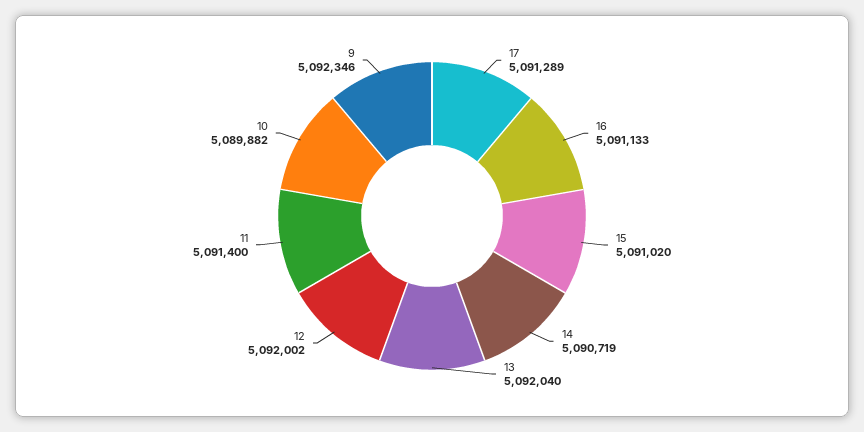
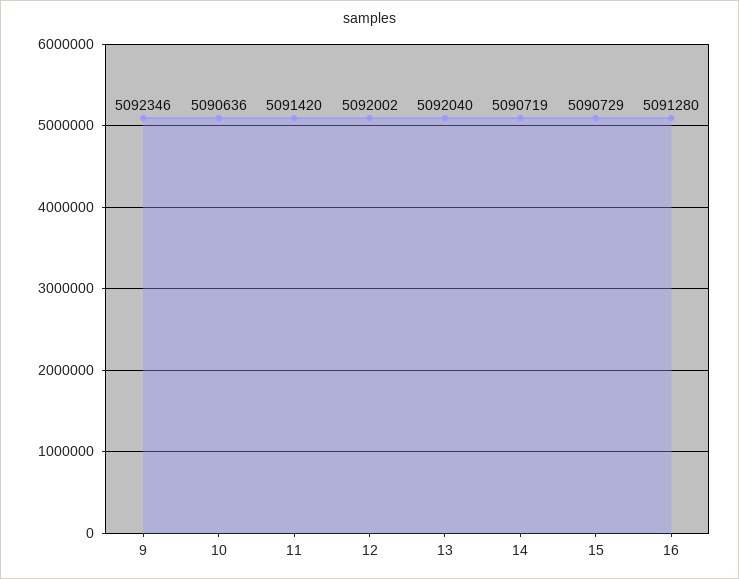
17: 5091289 -> none
16: 5091133 -> 5091280
15: 5091020 -> 5090729
11: 5091400 -> 5091420
10: 5089882 -> 5090636

